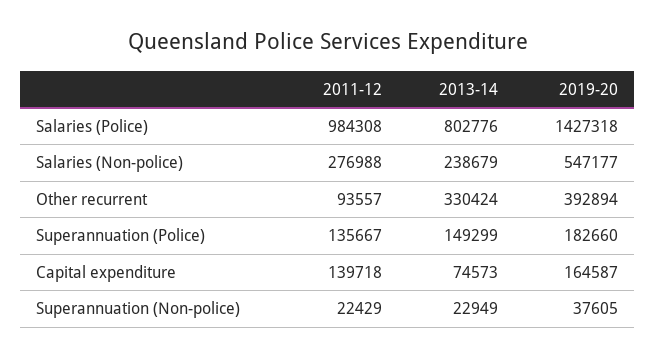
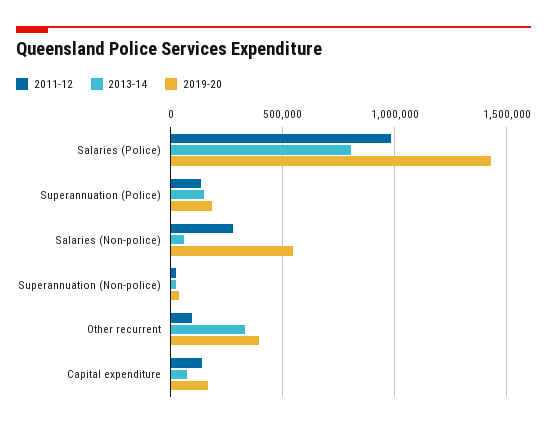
2013-14, Salaries (Non-police): 238679 -> 50000

